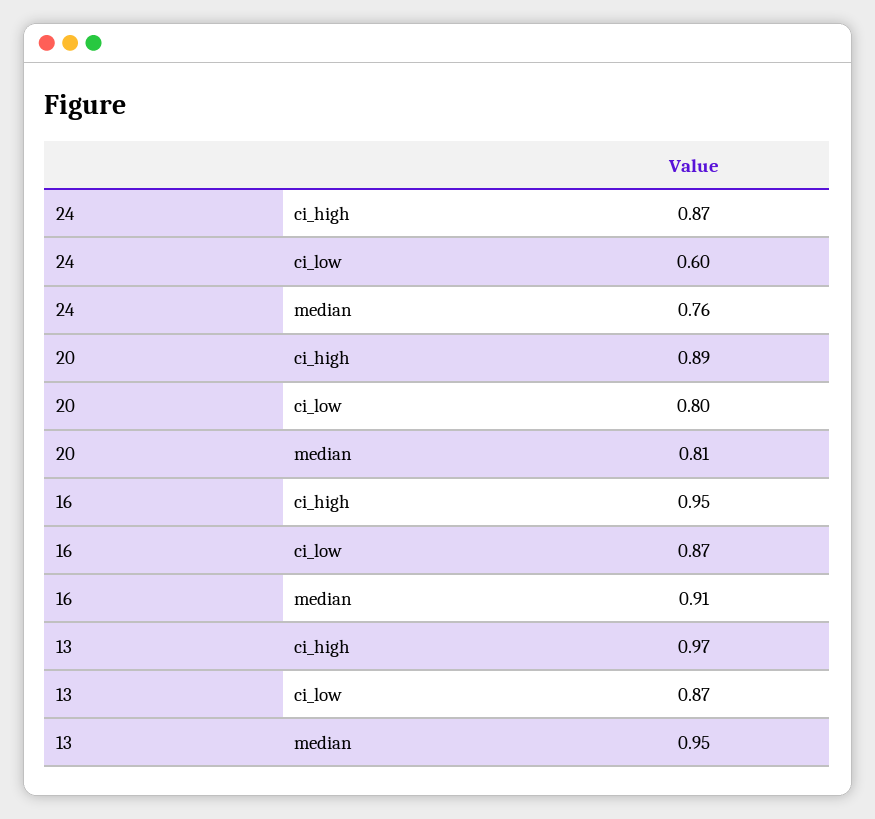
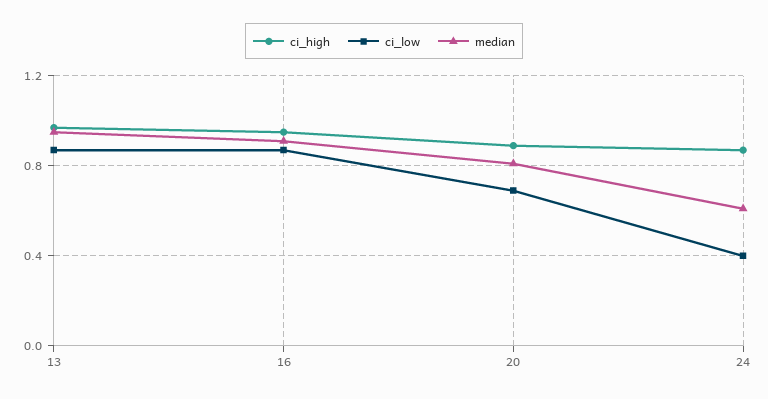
ci_low, 24: 0.6 -> 0.4
median, 24: 0.76 -> 0.6
ci_low, 20: 0.8 -> 0.7

